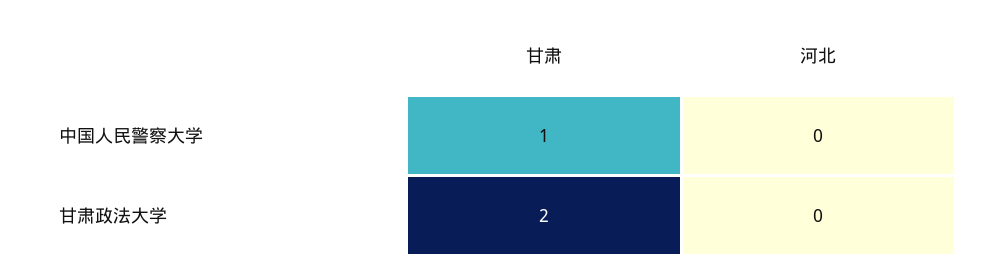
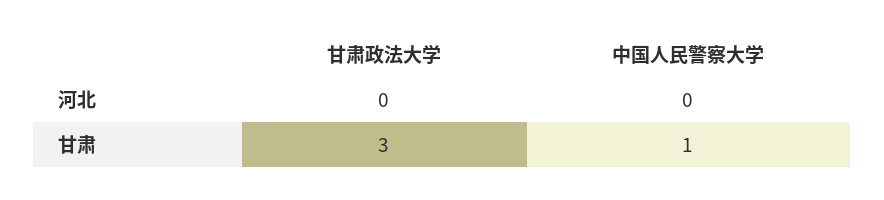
甘肃, 甘肃政法大学: 2 -> 3

